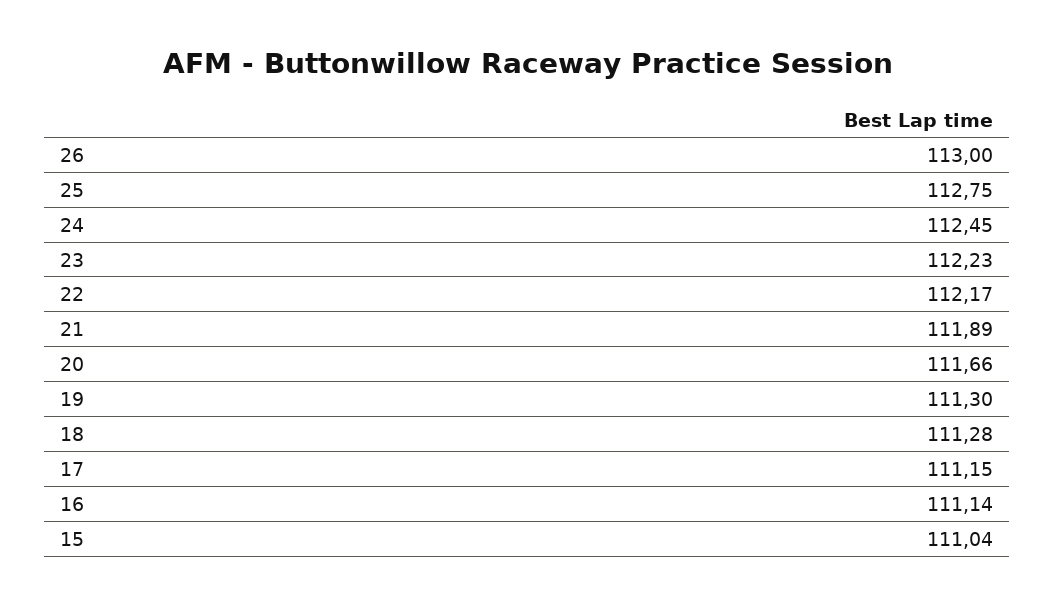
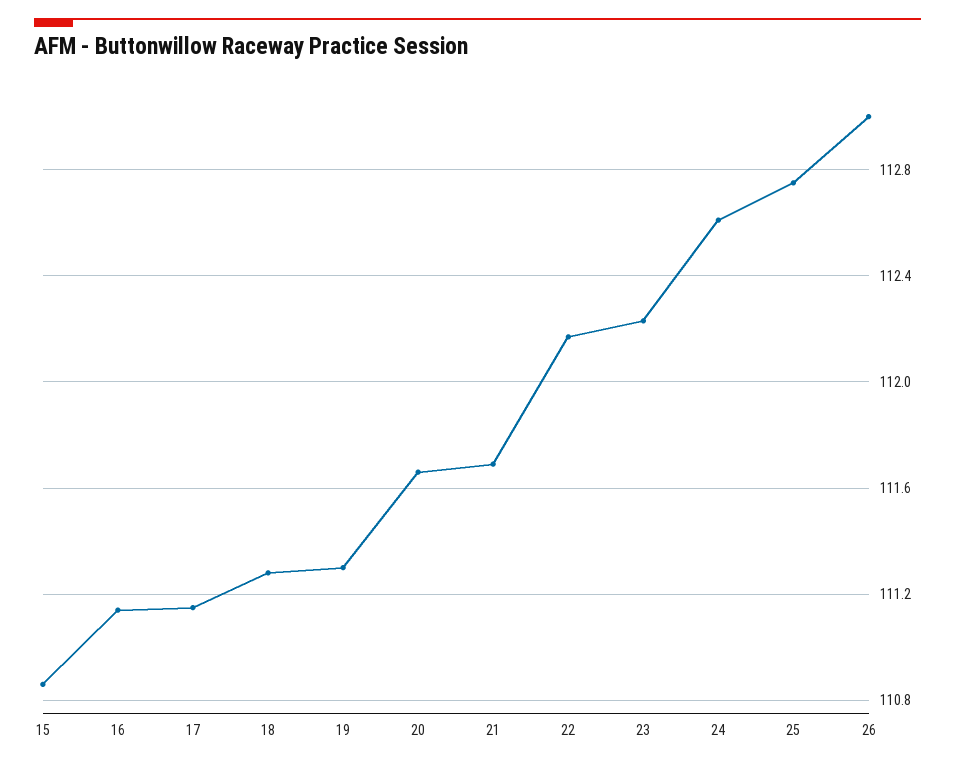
24: 112.45 -> 112.6
21: 111.89 -> 111.7
15: 111.04 -> 110.85

